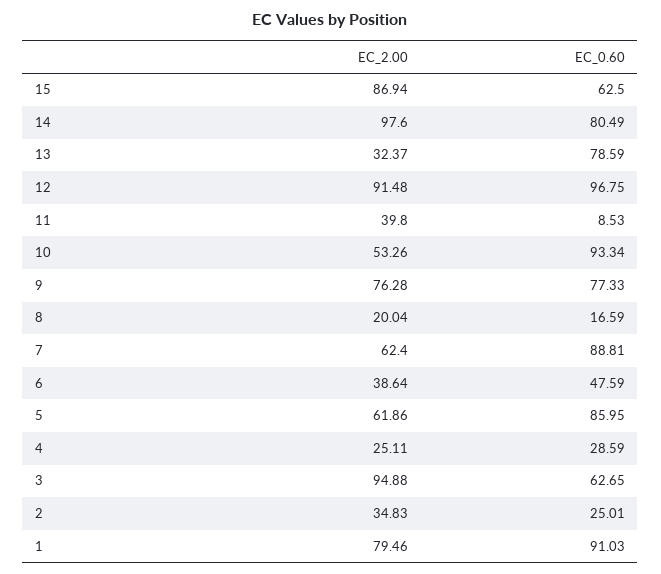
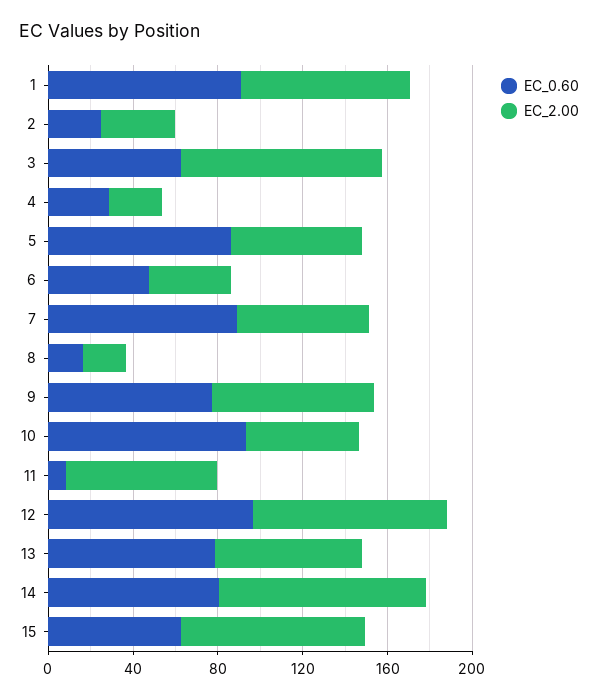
EC_2.00, 13: 32.37 -> 70
EC_2.00, 11: 39.8 -> 70

